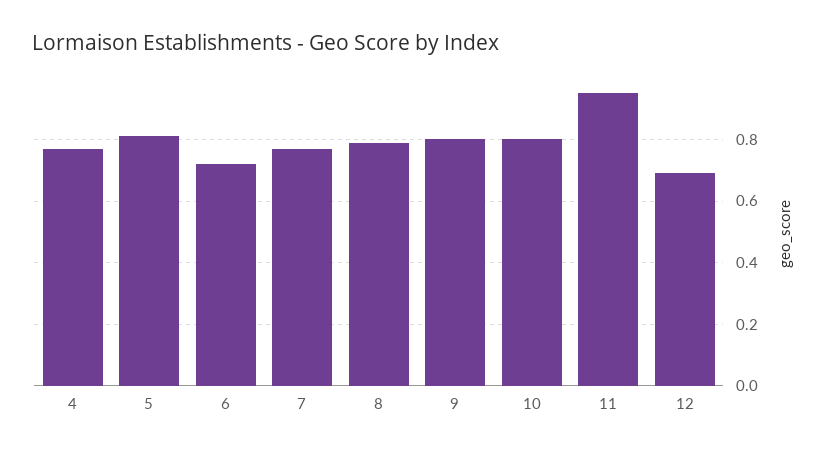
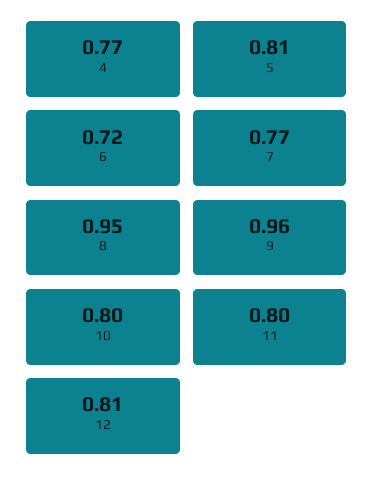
8: 0.8 -> 0.95
9: 0.8 -> 0.96
11: 0.95 -> 0.8
12: 0.7 -> 0.81

